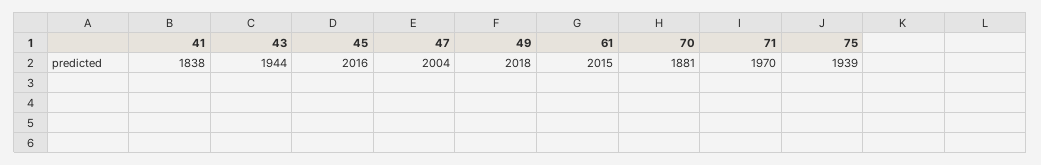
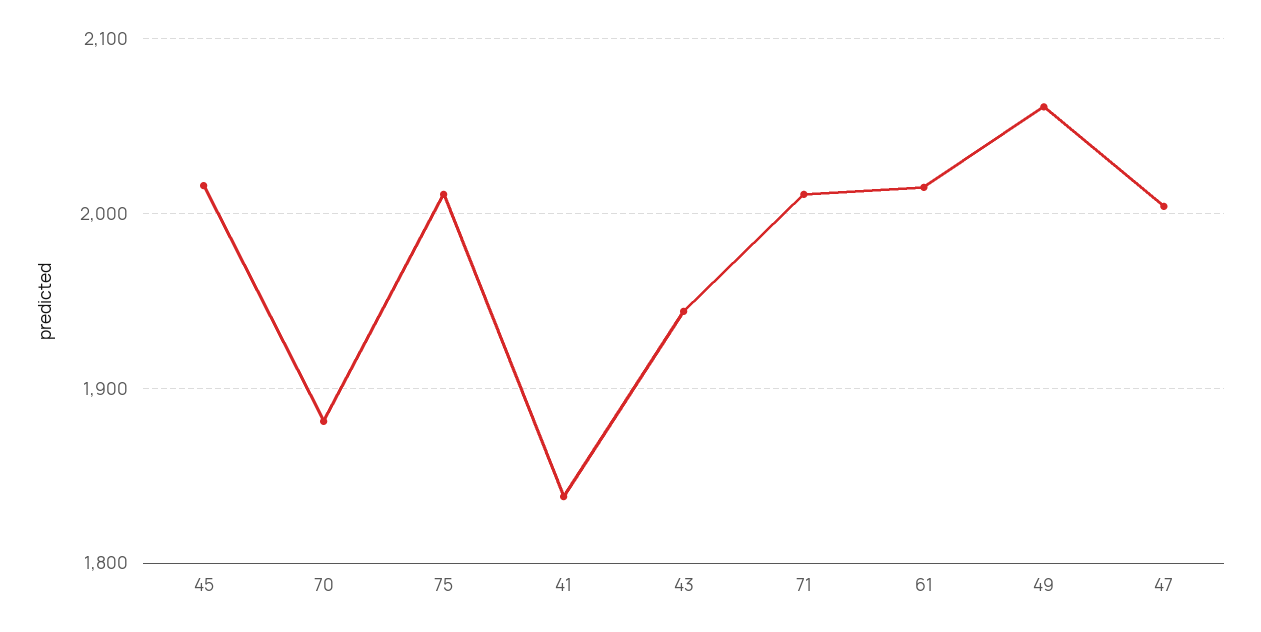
49: 2018 -> 2060
71: 1970 -> 2010
75: 1939 -> 2010

